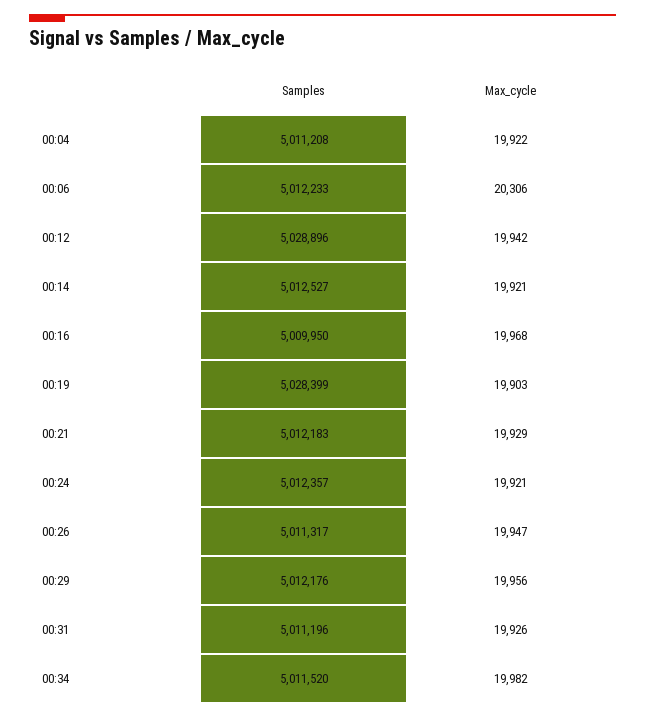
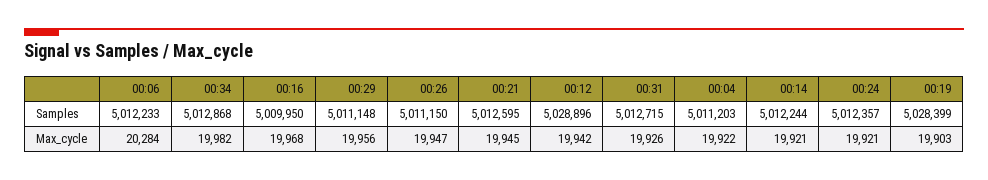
Samples, 00:04: 5011208 -> 5011203
Max_cycle, 00:06: 20306 -> 20284
Samples, 00:14: 5012527 -> 5012244
Samples, 00:21: 5012183 -> 5012595
Max_cycle, 00:21: 19929 -> 19945
Samples, 00:26: 5011317 -> 5011150
Samples, 00:29: 5012176 -> 5011148
Samples, 00:31: 5011196 -> 5012715
Samples, 00:34: 5011520 -> 5012868

